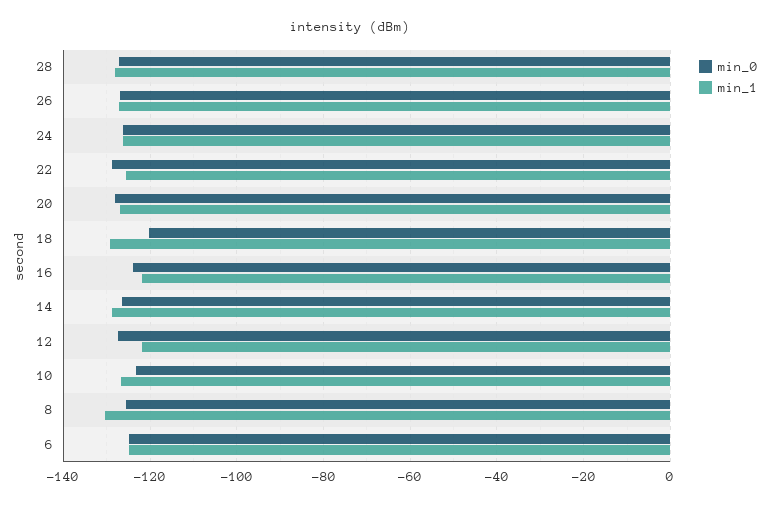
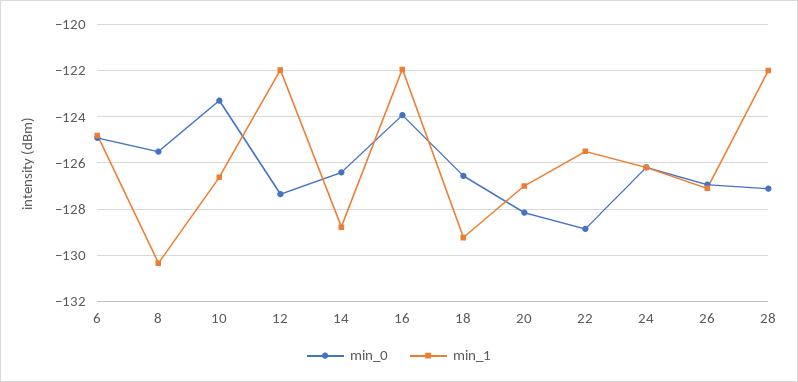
min_1, 28: -128 -> -122
min_0, 18: -120 -> -126.5

